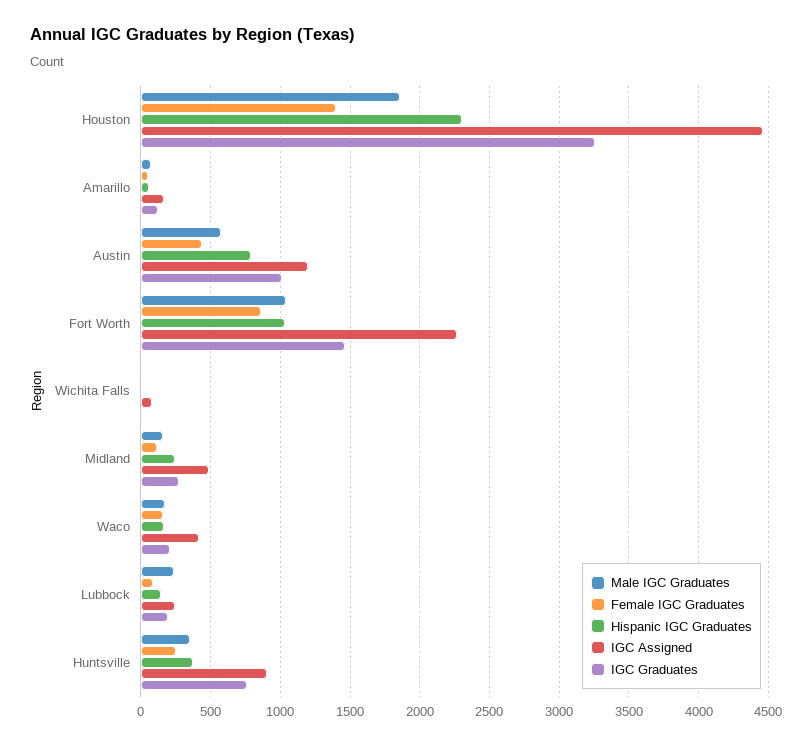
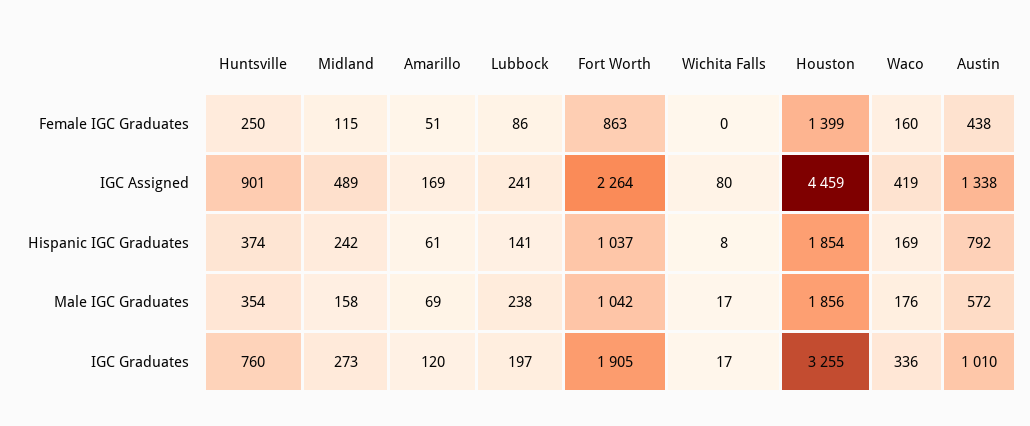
Hispanic IGC Graduates, Houston: 2300 -> 1854
IGC Assigned, Austin: 1200 -> 1338
IGC Graduates, Fort Worth: 1450 -> 1905
IGC Graduates, Waco: 200 -> 336

